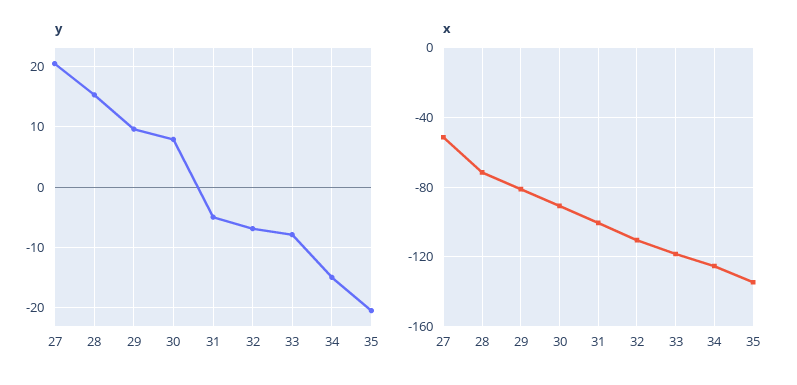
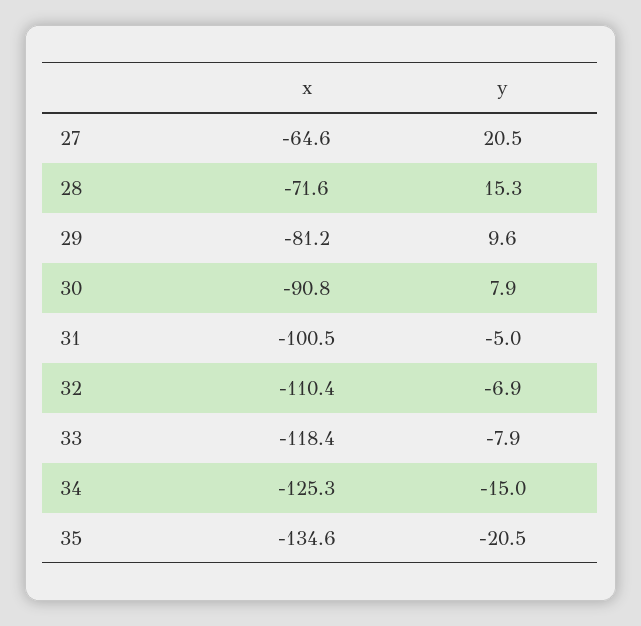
x, 27: -50 -> -64.6

